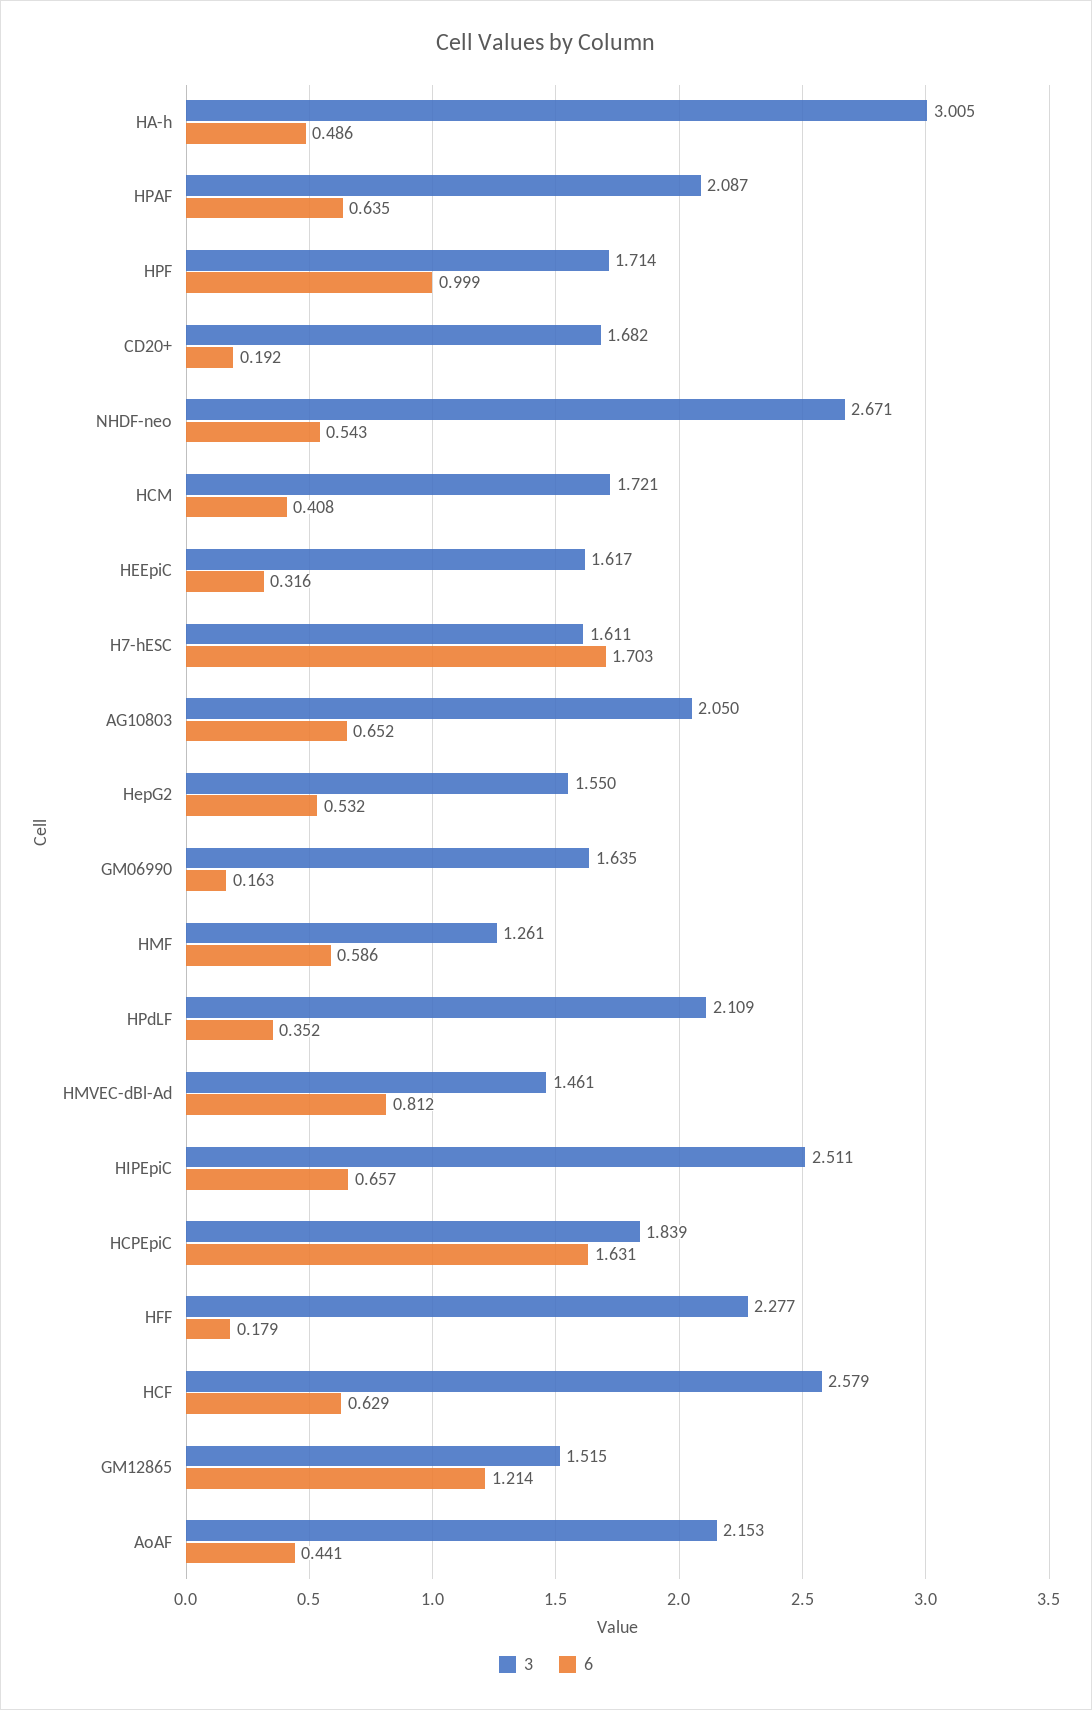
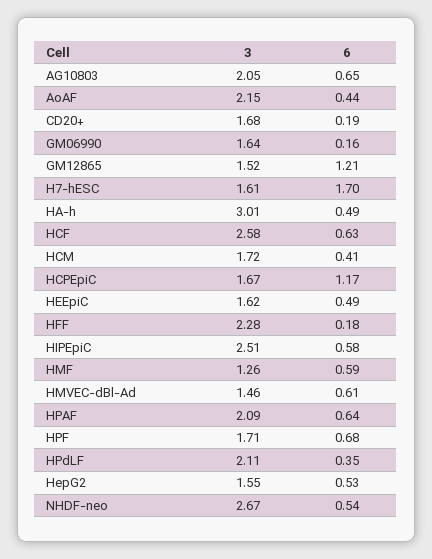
6, HPF: 0.999 -> 0.68
6, HEEpiC: 0.316 -> 0.49
6, HMVEC-dBl-Ad: 0.812 -> 0.61
6, HIPEpiC: 0.657 -> 0.58
3, HCPEpiC: 1.839 -> 1.67
6, HCPEpiC: 1.631 -> 1.17

